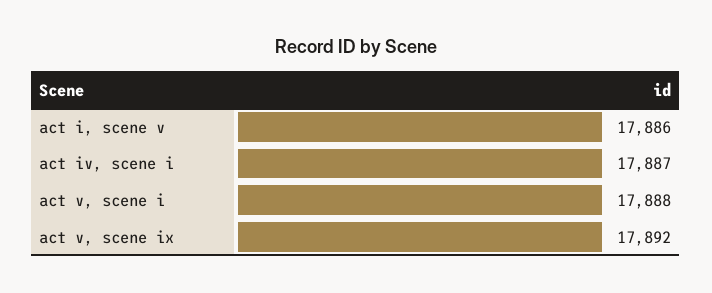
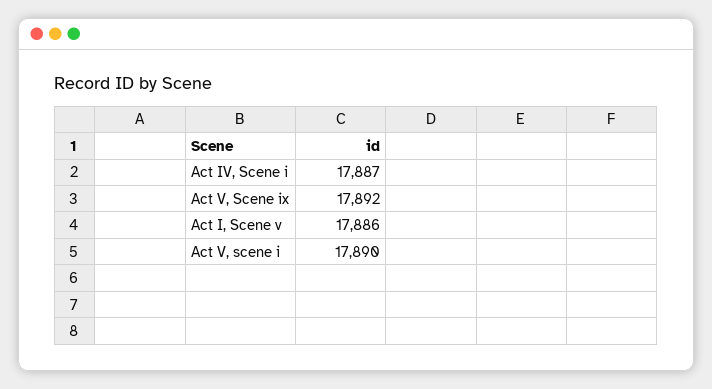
act v, scene i: 17888 -> 17890

